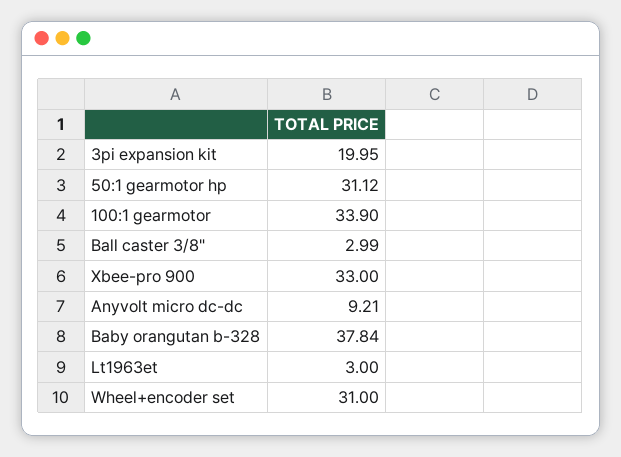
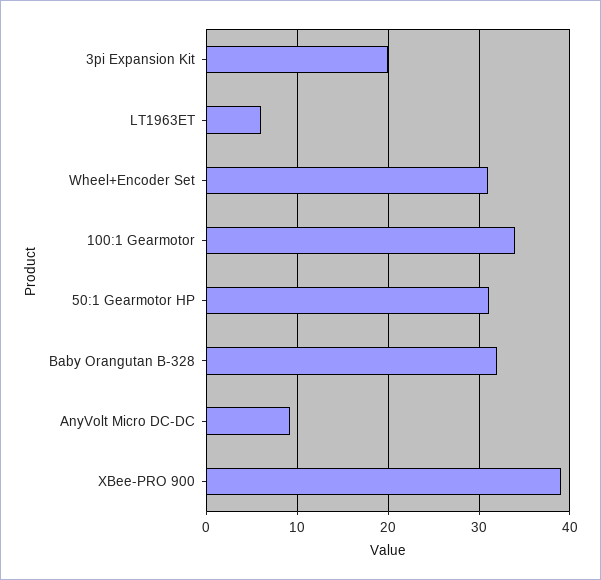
Ball caster 3/8": 2.99 -> none
Xbee-pro 900: 33 -> 39
Baby orangutan b-328: 37.84 -> 32
Lt1963et: 3 -> 6

